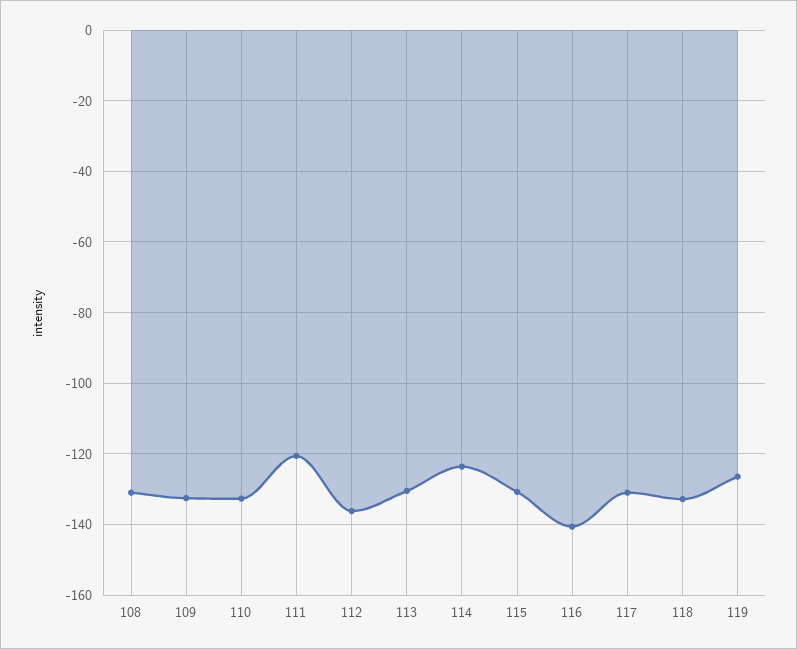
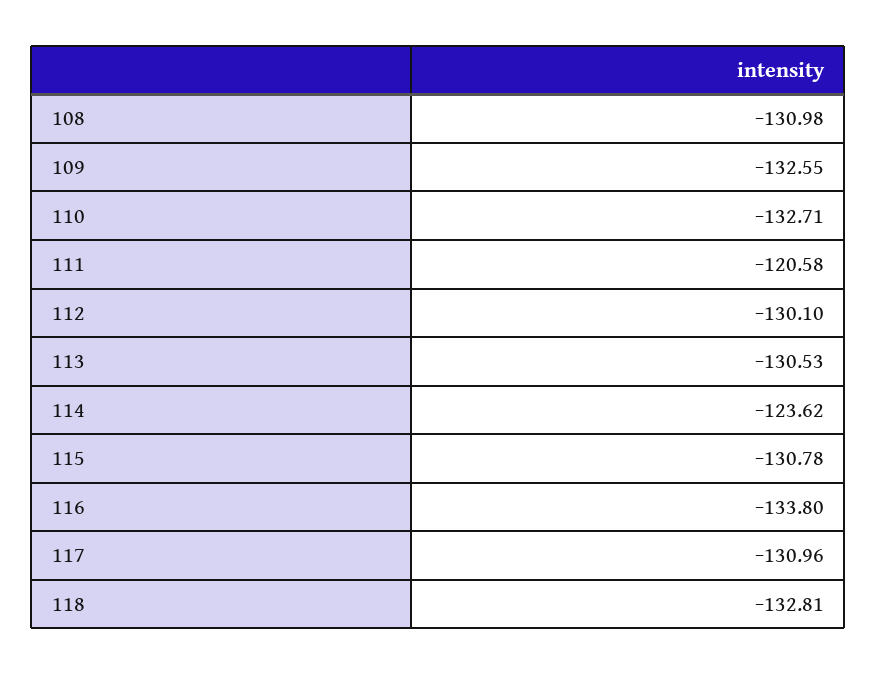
112: -136 -> -130.1
116: -140 -> -133.8
119: -126 -> none

